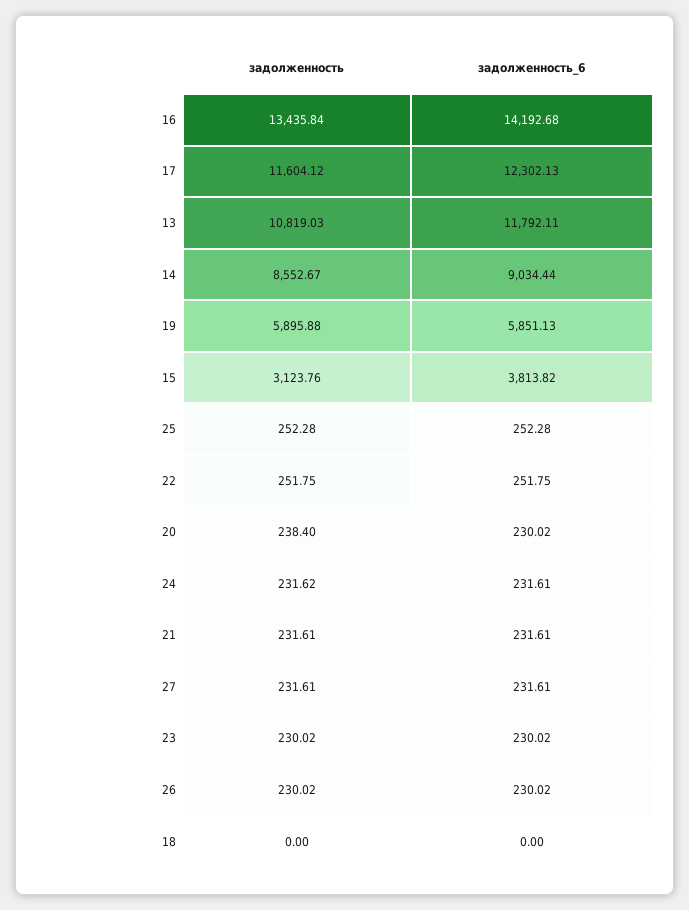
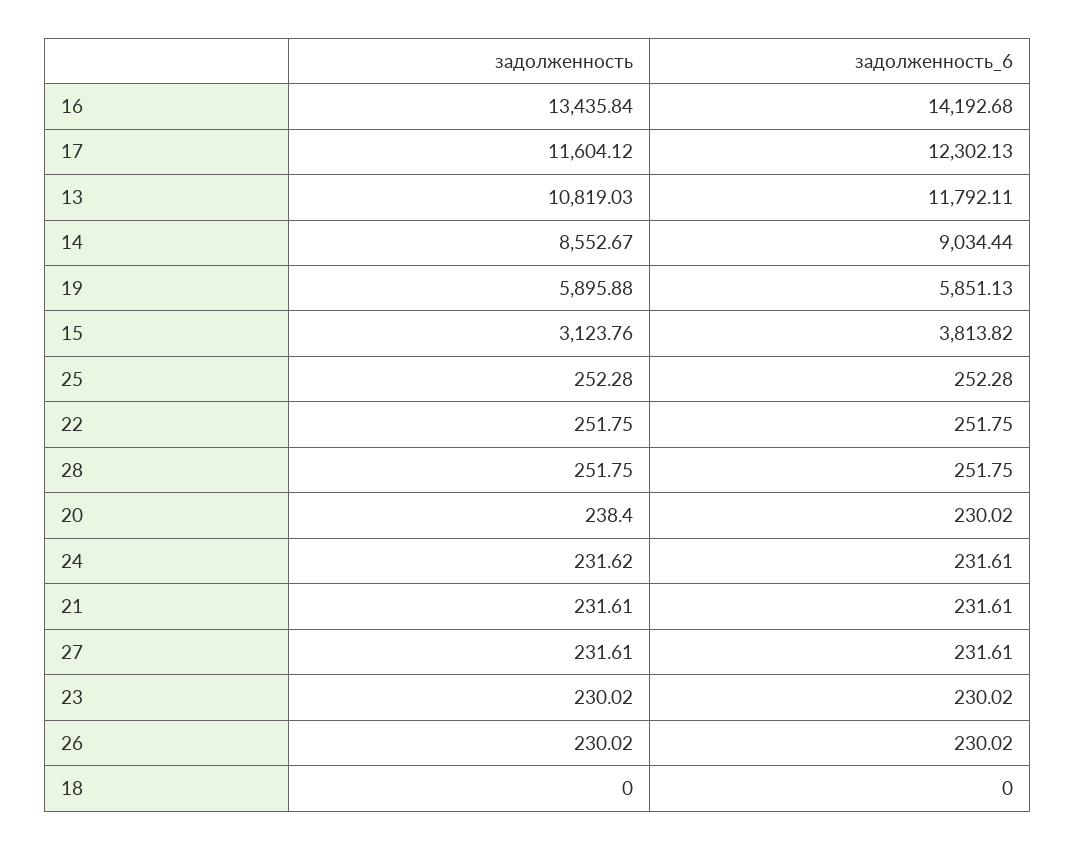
задолженность, 28: none -> 251.75
задолженность_6, 28: none -> 251.75

